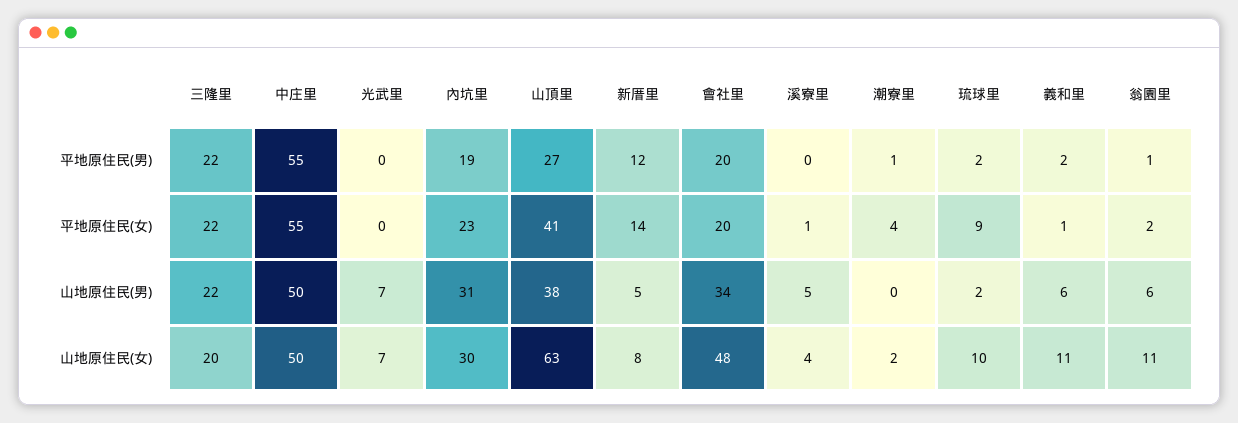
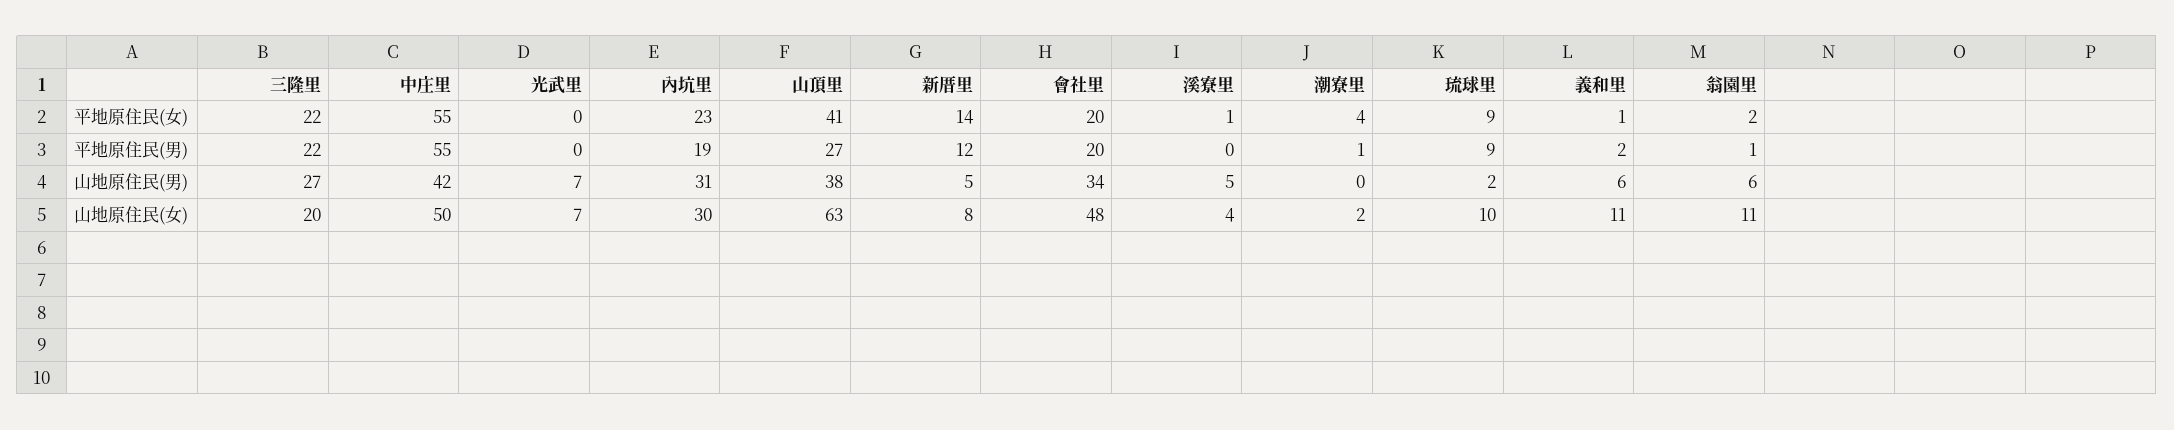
琉球里, 平地原住民(男): 2 -> 9
三隆里, 山地原住民(男): 22 -> 27
中庄里, 山地原住民(男): 50 -> 42

